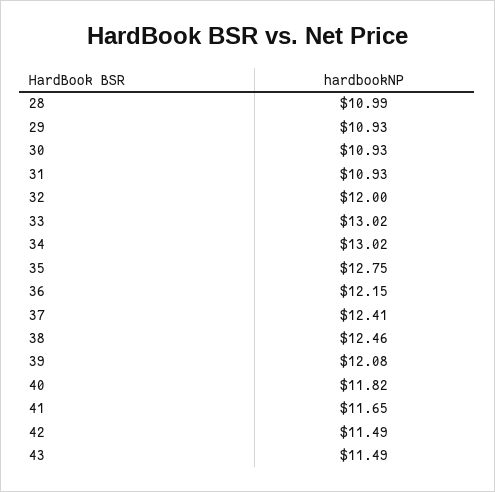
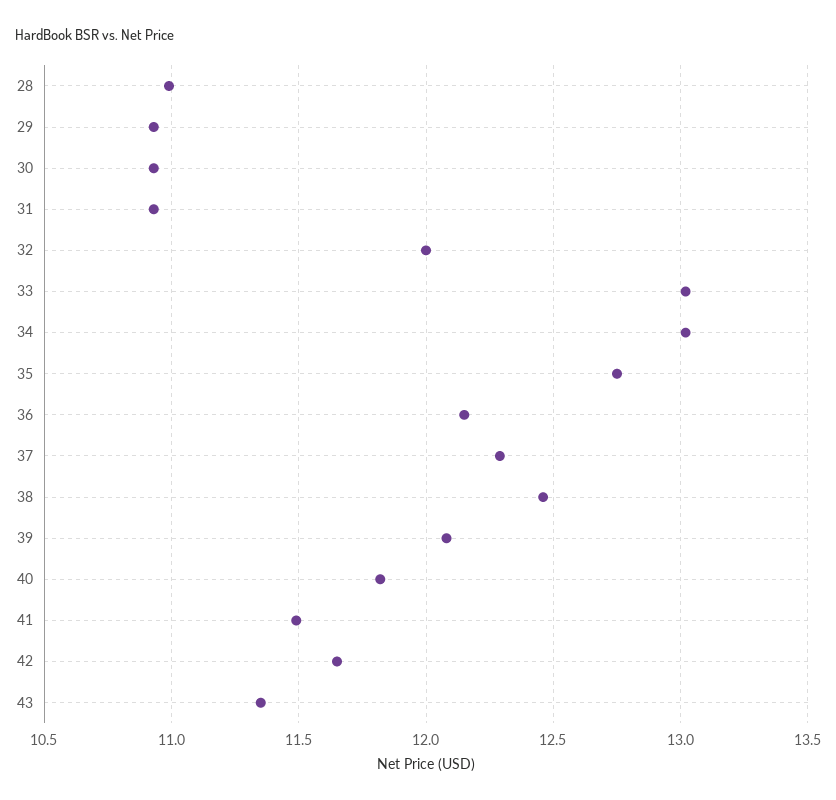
37: 12.41 -> 12.3
41: 11.65 -> 11.5
42: 11.49 -> 11.65
43: 11.49 -> 11.35

